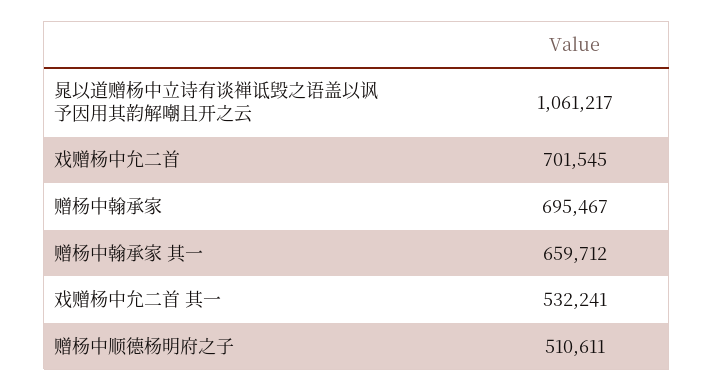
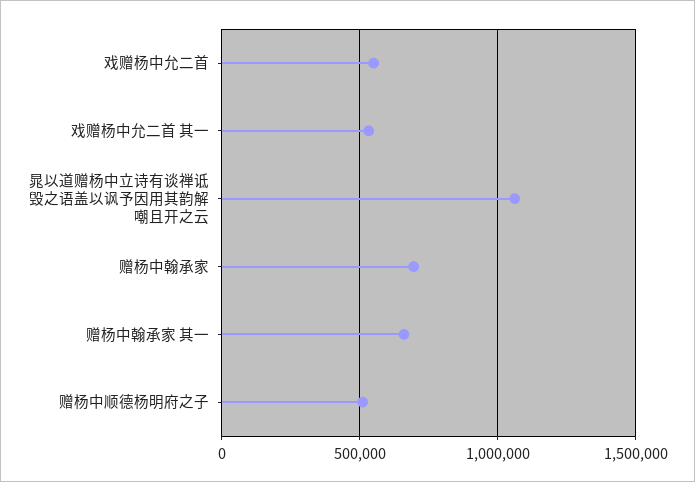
戏赠杨中允二首: 701545 -> 550000

